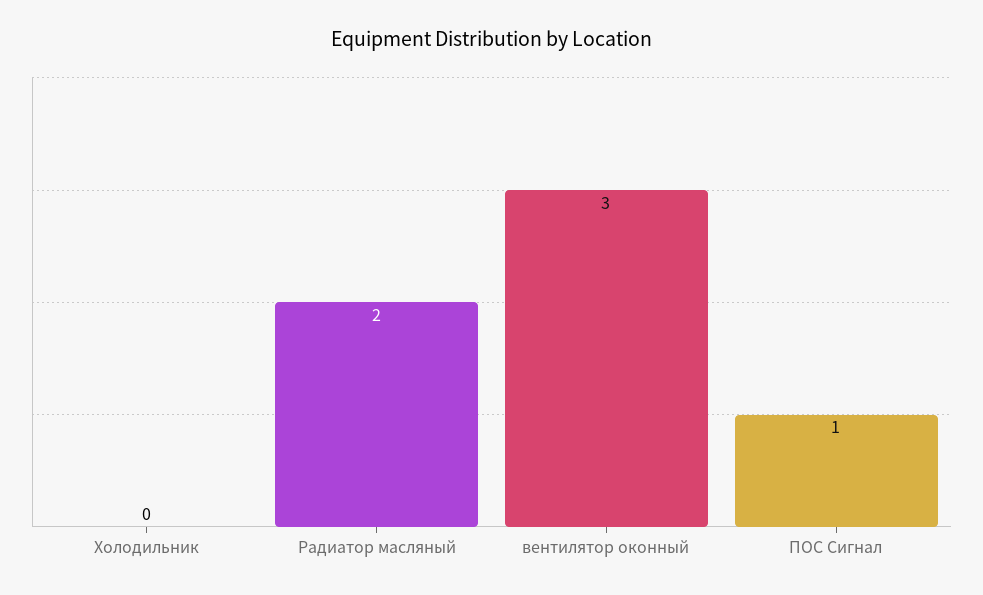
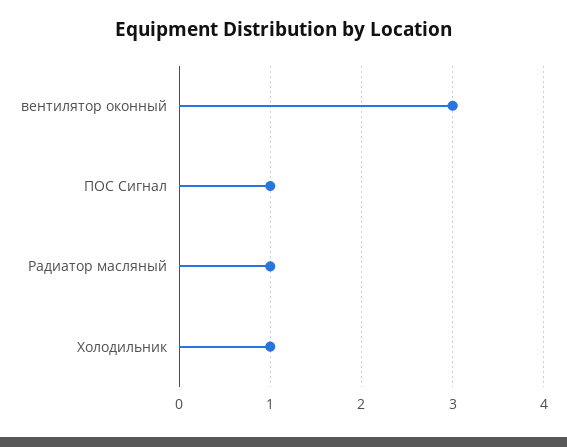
Холодильник: 0 -> 1
Радиатор масляный: 2 -> 1

